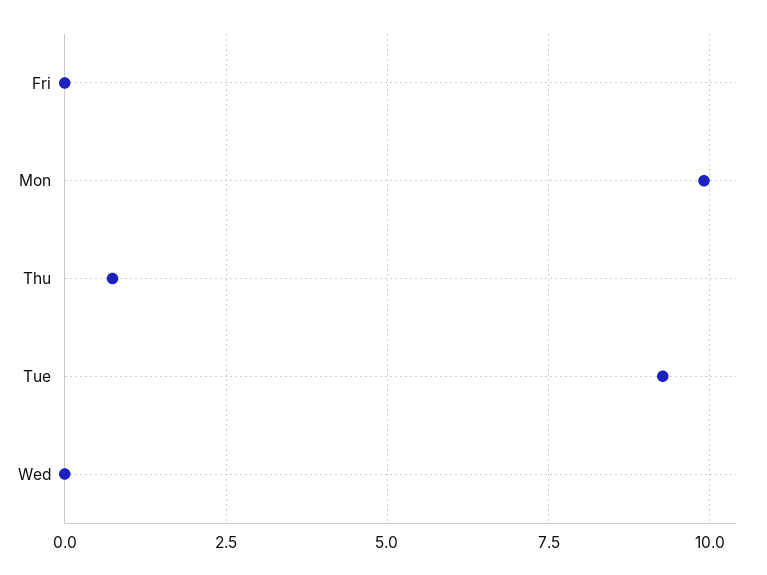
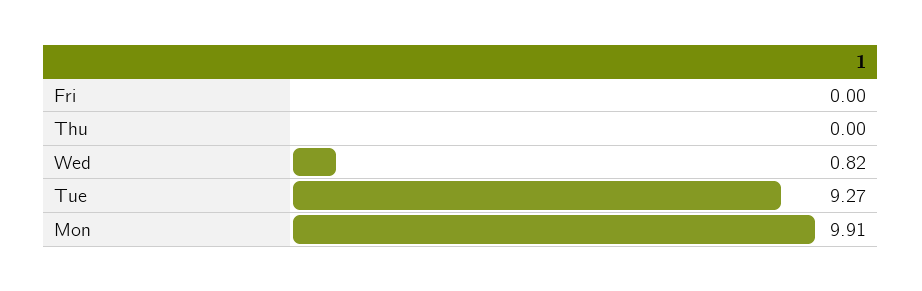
Thu: 0.75 -> 0
Wed: 0 -> 0.82

